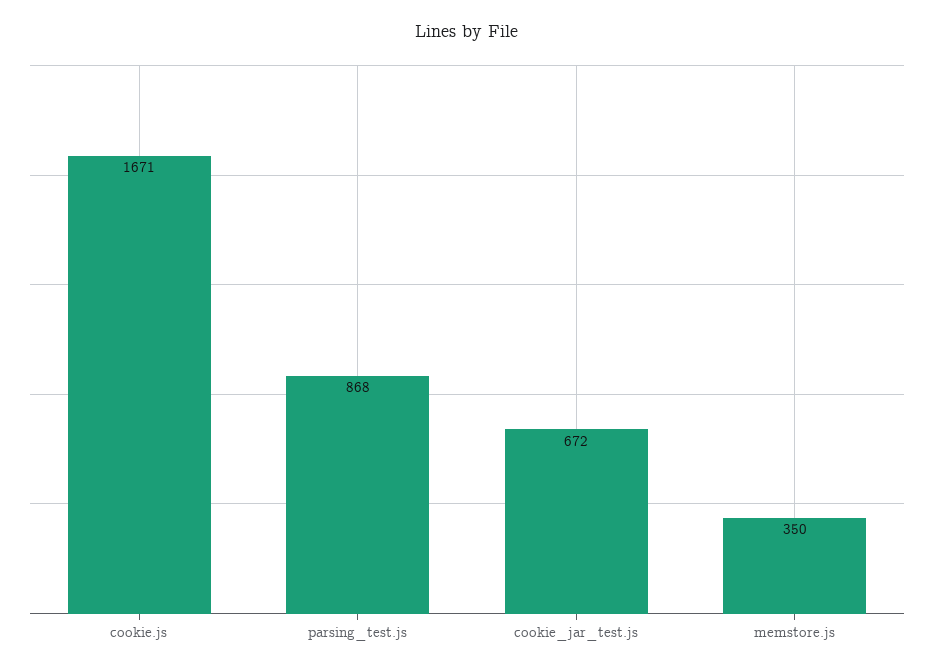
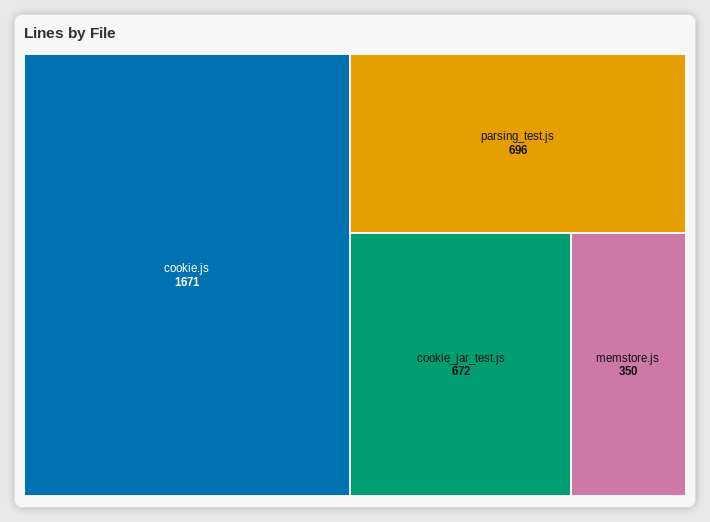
parsing_test.js: 868 -> 696

